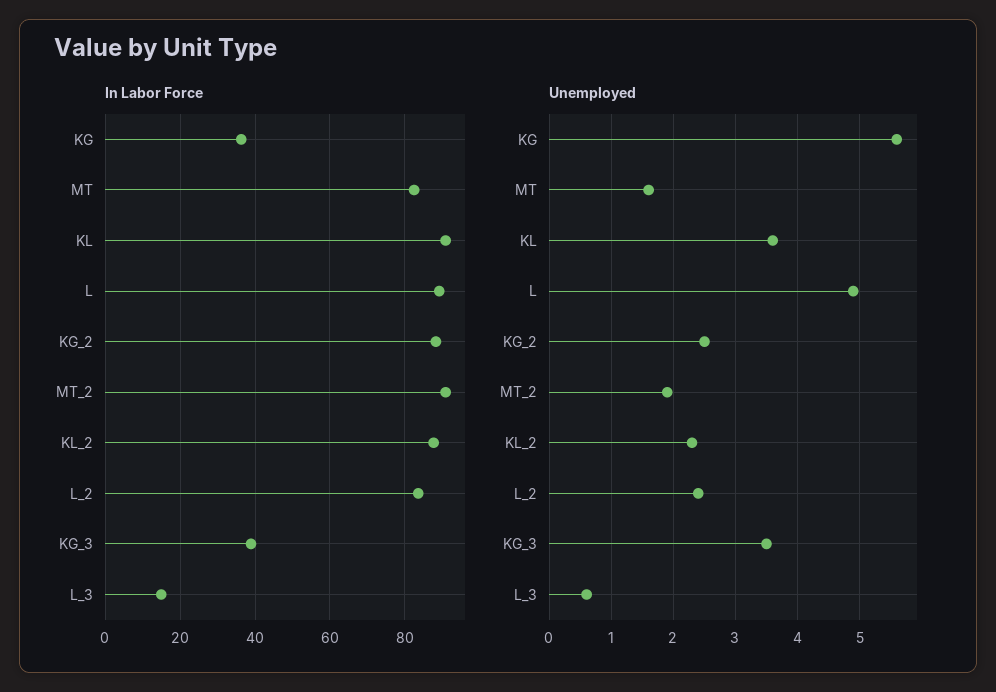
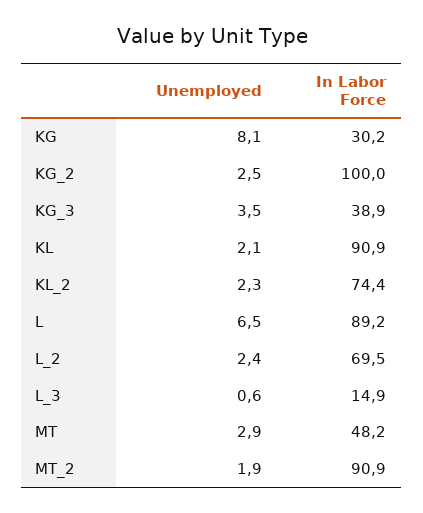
In Labor Force, KG: 36 -> 30.2
In Labor Force, MT: 82 -> 48.2
In Labor Force, KG_2: 88 -> 100
In Labor Force, KL_2: 88 -> 74.4
In Labor Force, L_2: 84 -> 69.5
Unemployed, KG: 5.6 -> 8.1
Unemployed, MT: 1.6 -> 2.9
Unemployed, KL: 3.6 -> 2.1
Unemployed, L: 4.9 -> 6.5

